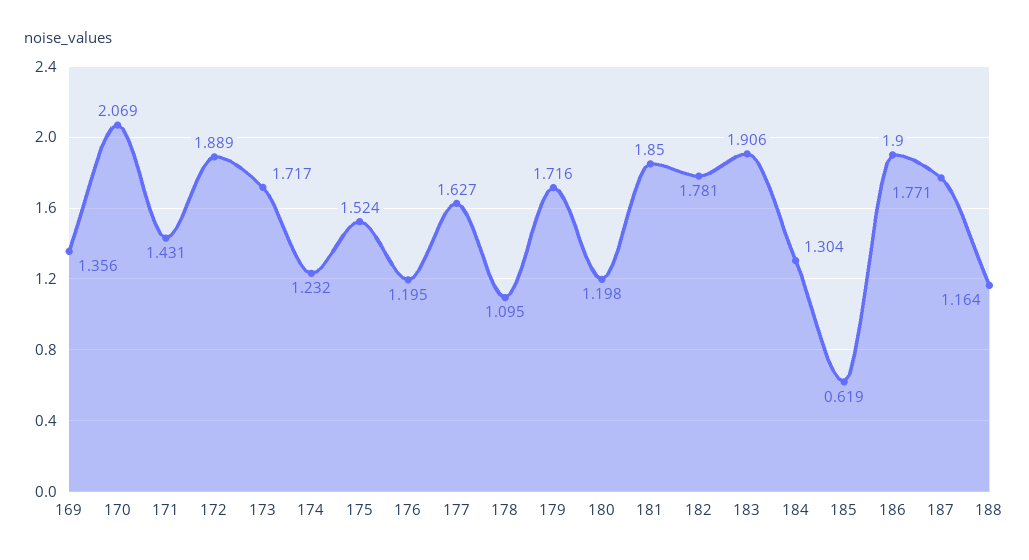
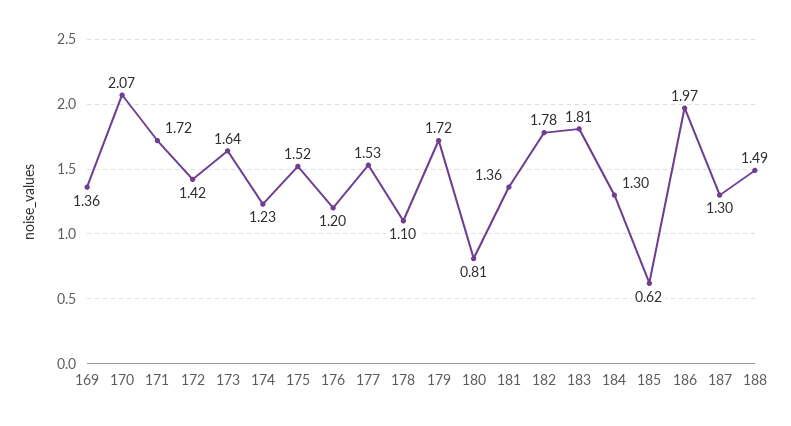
171: 1.431 -> 1.72
172: 1.889 -> 1.42
173: 1.717 -> 1.64
177: 1.627 -> 1.53
180: 1.198 -> 0.81
181: 1.85 -> 1.36
183: 1.906 -> 1.81
186: 1.9 -> 1.97
187: 1.771 -> 1.3
188: 1.164 -> 1.49

